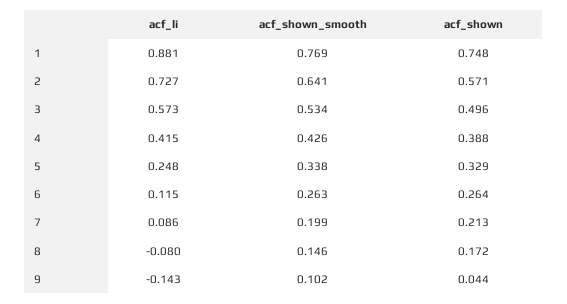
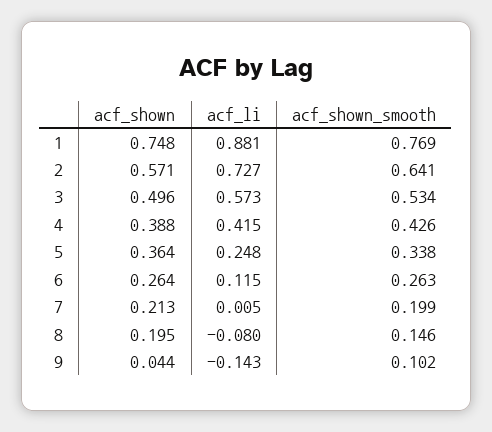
acf_shown, 5: 0.329 -> 0.364
acf_li, 7: 0.086 -> 0.005
acf_shown, 8: 0.172 -> 0.195

